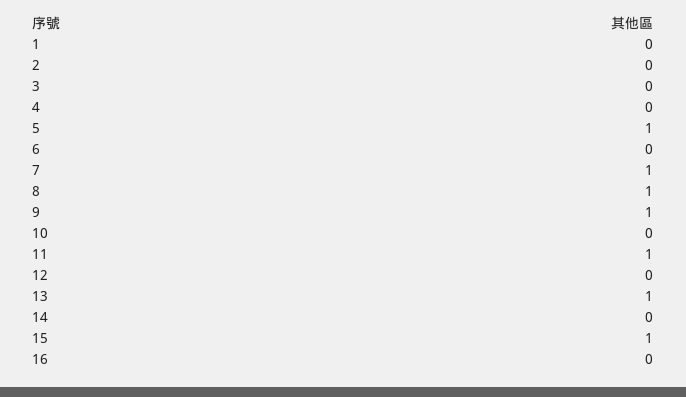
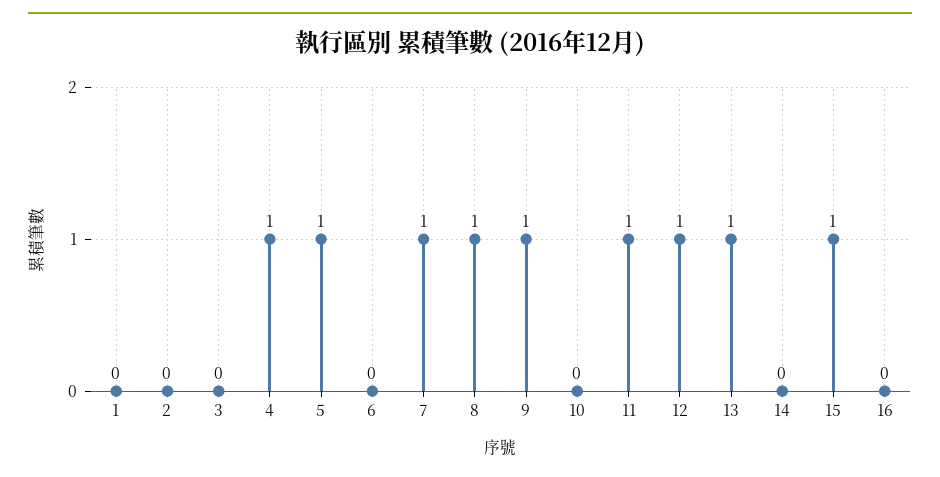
4: 0 -> 1
12: 0 -> 1

